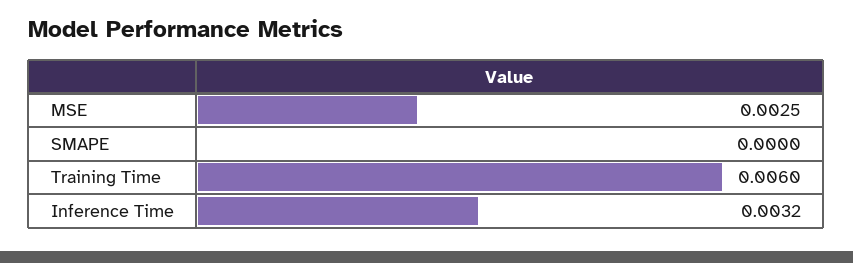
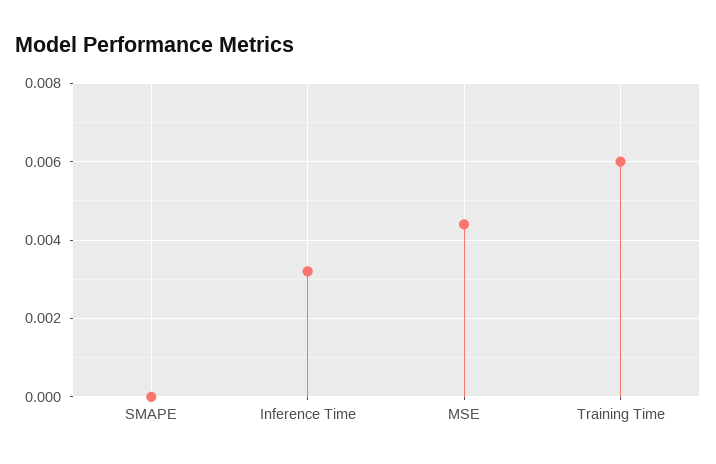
MSE: 0.0025 -> 0.0045

